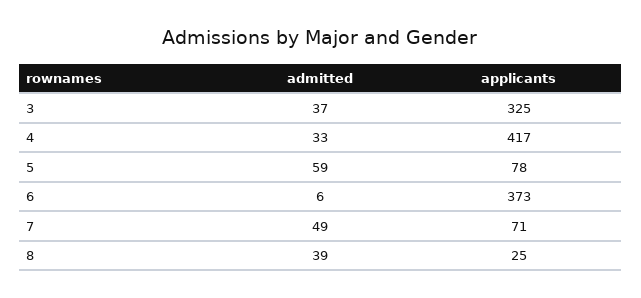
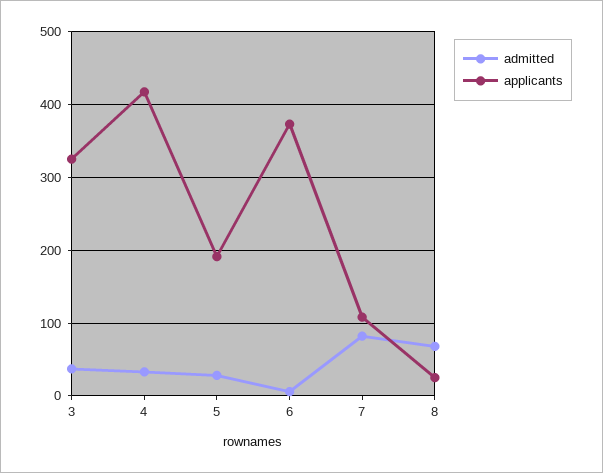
admitted, 5: 59 -> 30
applicants, 5: 78 -> 190
admitted, 7: 49 -> 80
applicants, 7: 71 -> 110
admitted, 8: 39 -> 70

